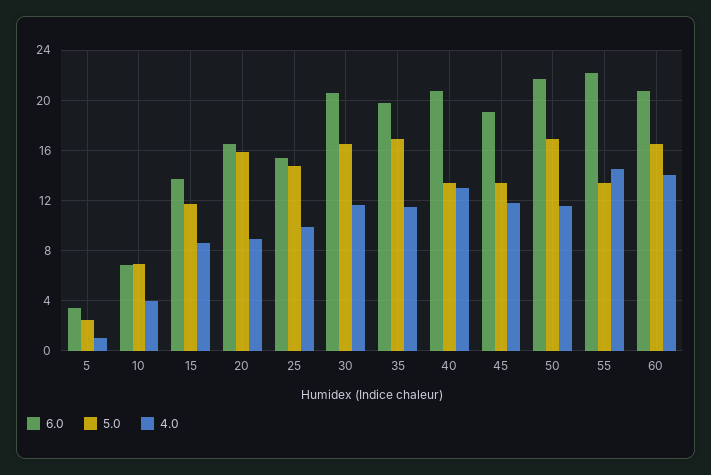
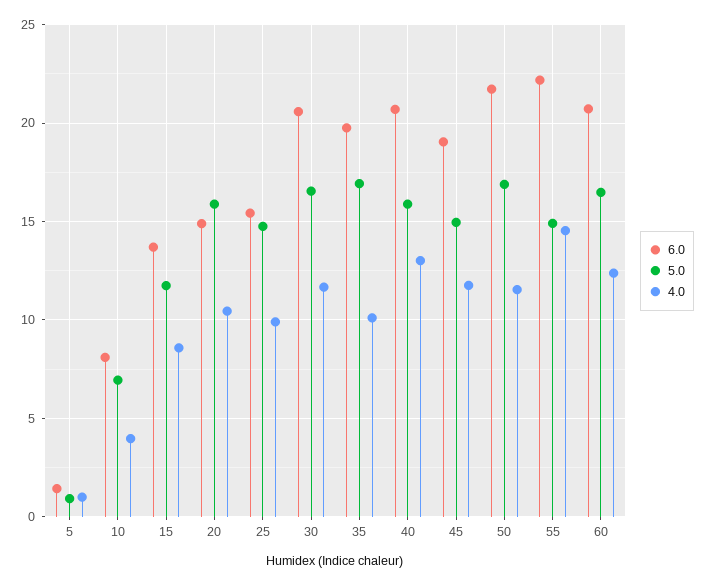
6.0, 5: 3.5 -> 1.5
5.0, 5: 2.5 -> 1
6.0, 10: 7 -> 8
6.0, 20: 16.5 -> 15
4.0, 20: 9 -> 10.5
4.0, 35: 11.5 -> 10
5.0, 40: 13.5 -> 16
5.0, 45: 13.5 -> 15
5.0, 55: 13.5 -> 15
4.0, 60: 14 -> 12.5

